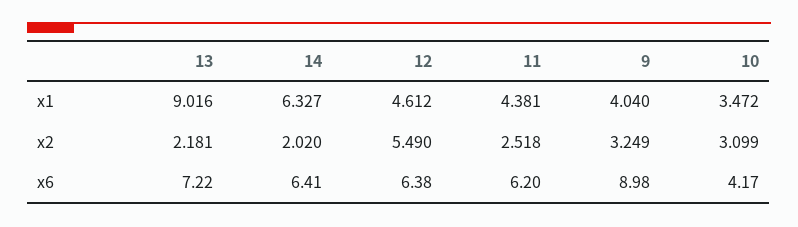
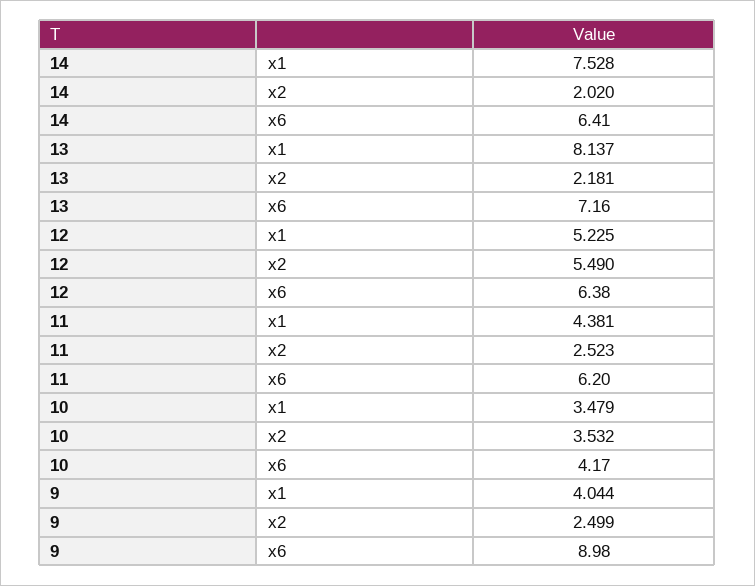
13, x1: 9.016 -> 8.137
14, x1: 6.327 -> 7.528
12, x1: 4.612 -> 5.225
9, x1: 4.04 -> 4.044
10, x1: 3.472 -> 3.479
11, x2: 2.518 -> 2.523
9, x2: 3.249 -> 2.499
10, x2: 3.099 -> 3.532
13, x6: 7.22 -> 7.16

